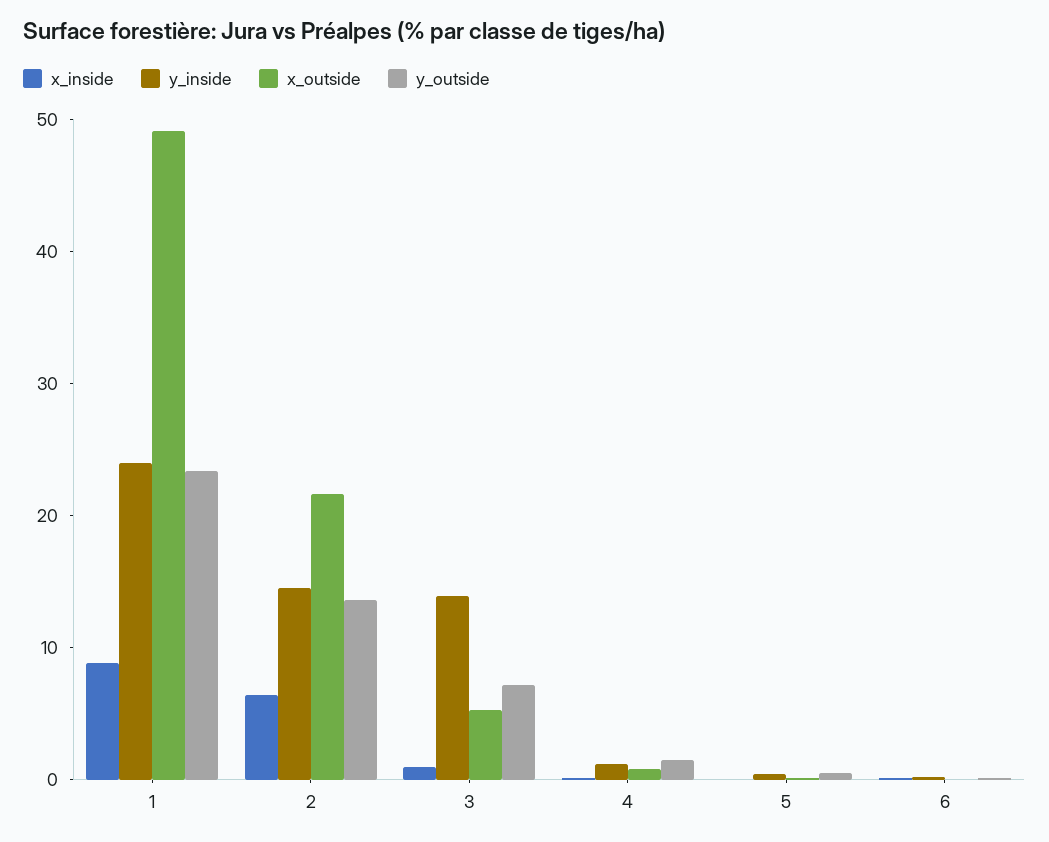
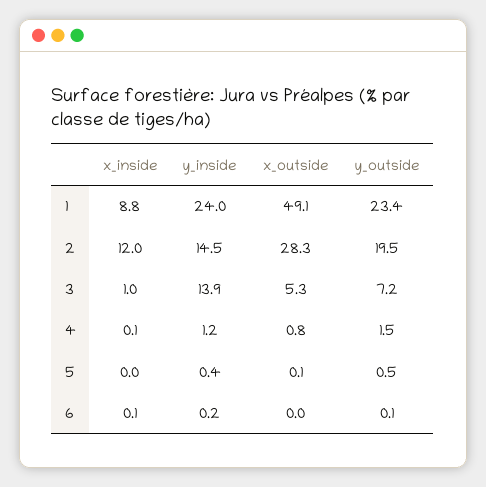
x_inside, 2: 6 -> 12
x_outside, 2: 22 -> 28.3
y_outside, 2: 14 -> 19.5

